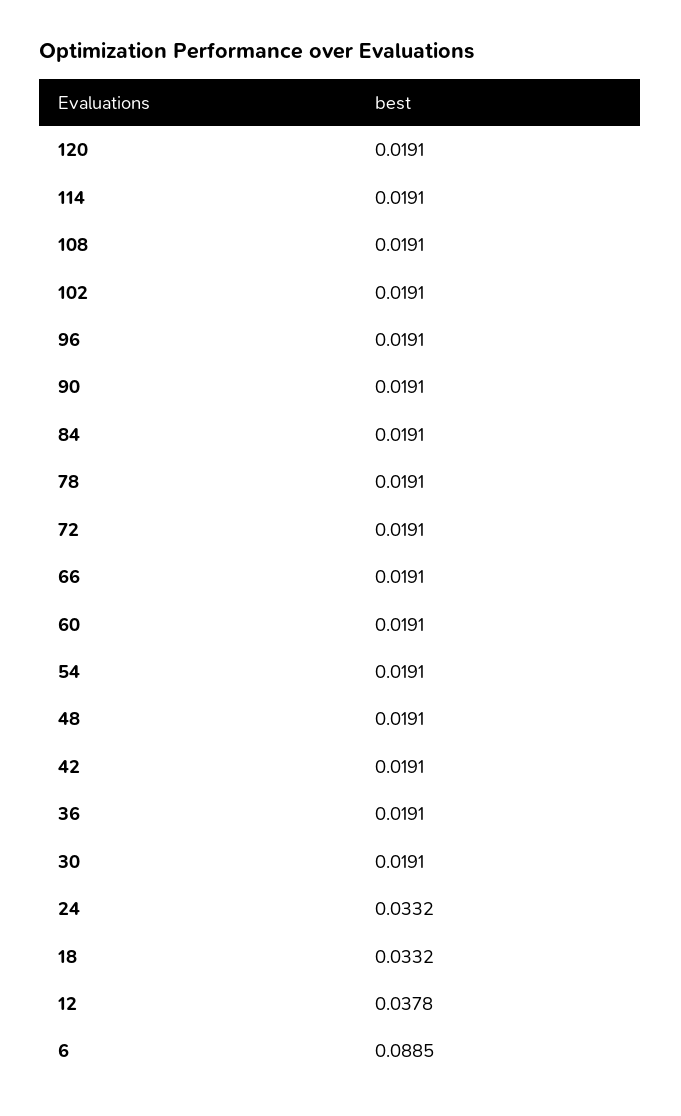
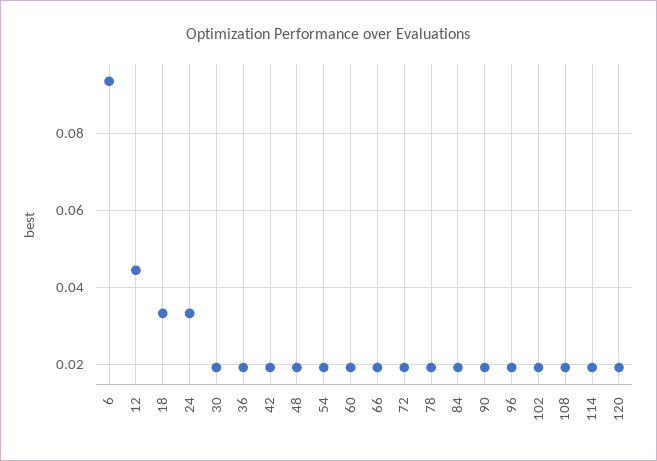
12: 0.0378 -> 0.044
6: 0.0885 -> 0.094

